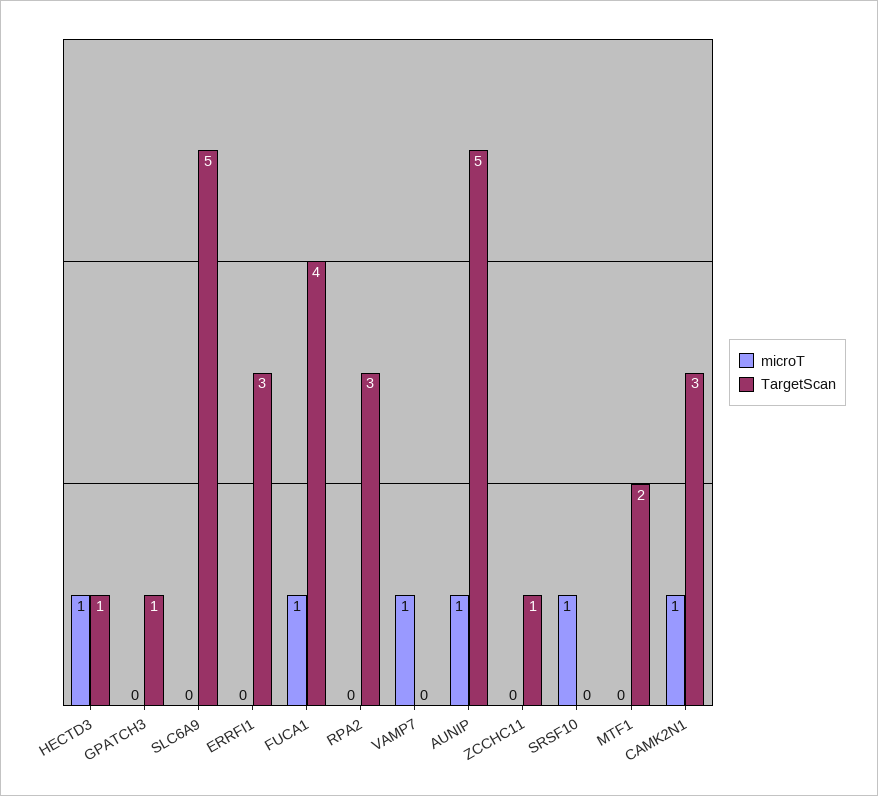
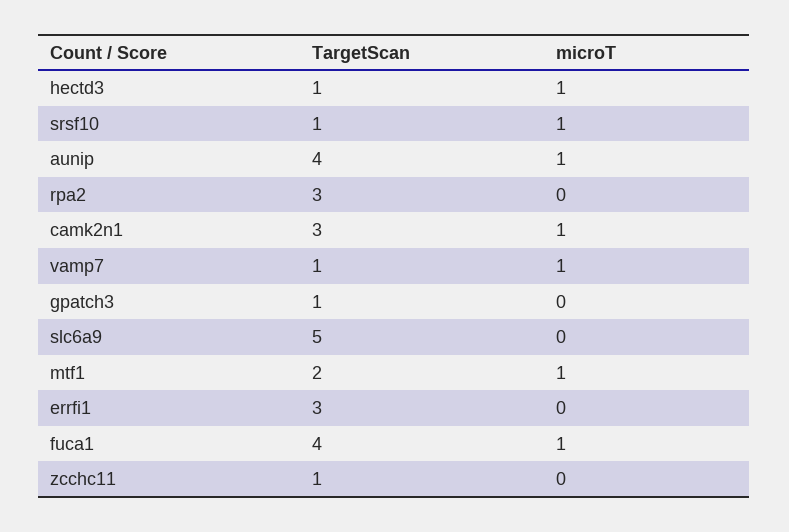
TargetScan, VAMP7: 0 -> 1
TargetScan, AUNIP: 5 -> 4
TargetScan, SRSF10: 0 -> 1
microT, MTF1: 0 -> 1

